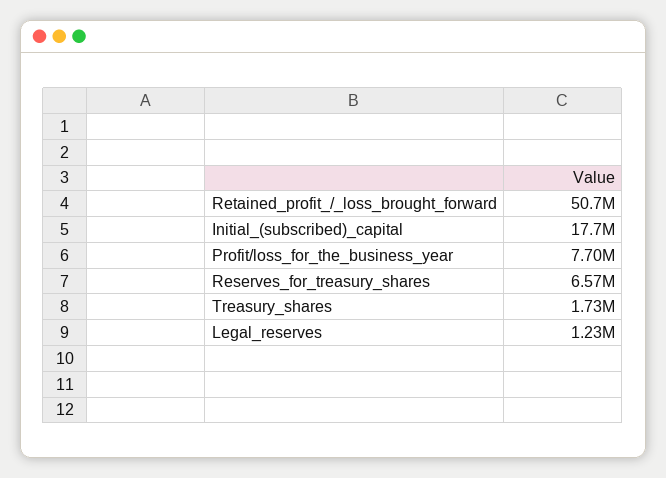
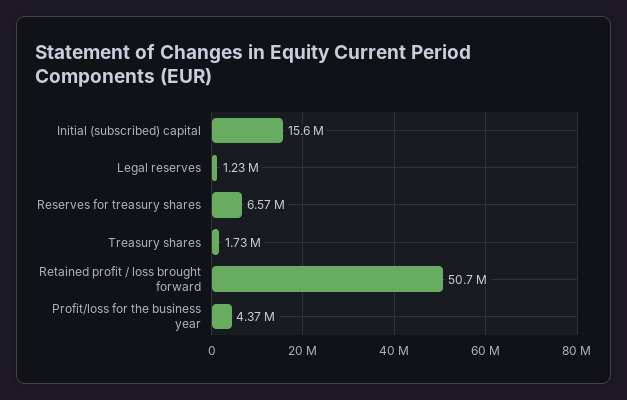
Initial_(subscribed)_capital: 17700000 -> 15600000
Profit/loss_for_the_business_year: 7700000 -> 4370000

